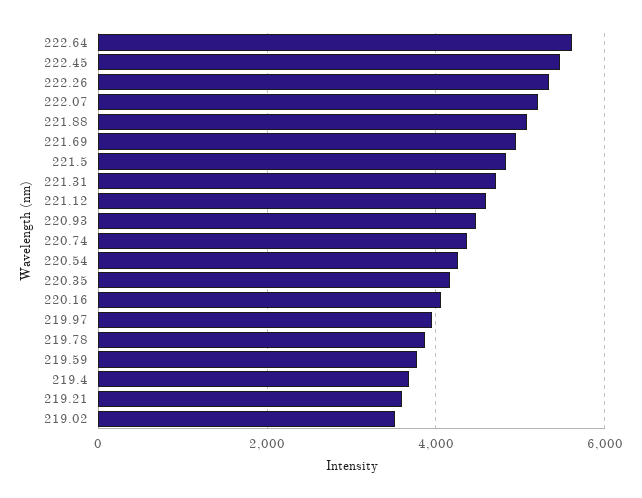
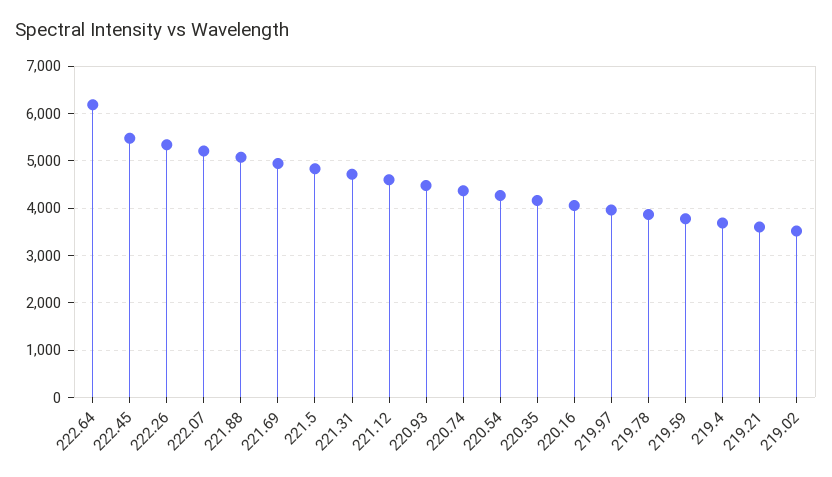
222.64: 5600 -> 6200

